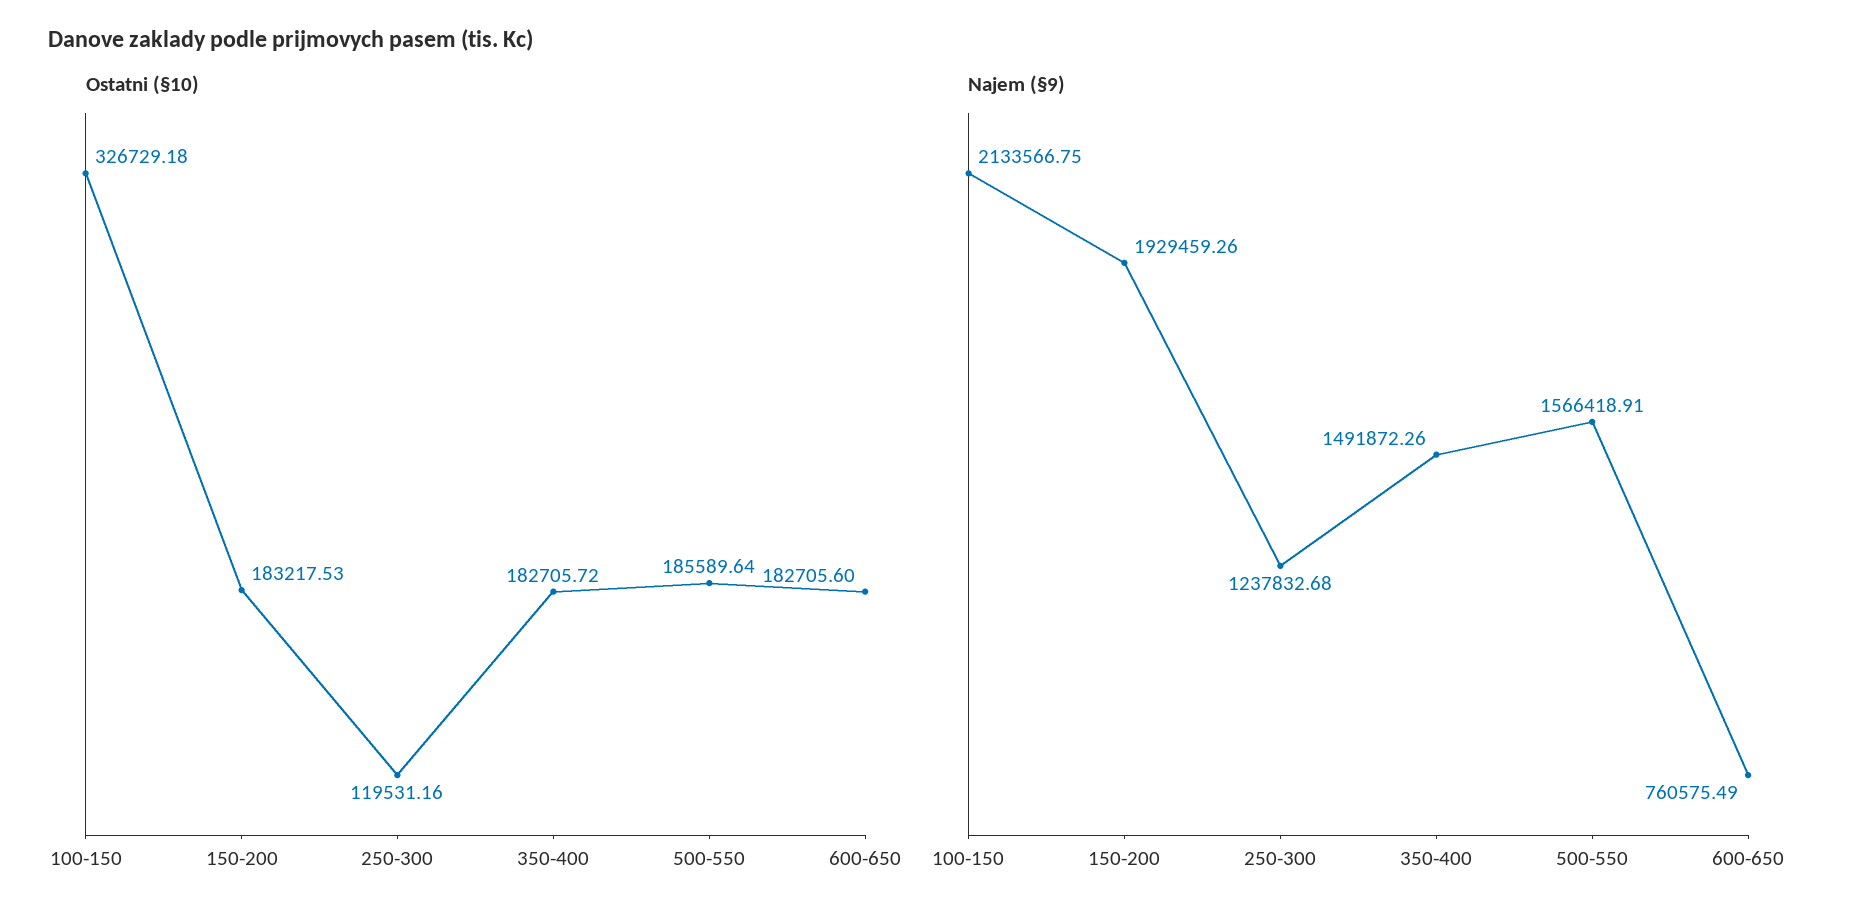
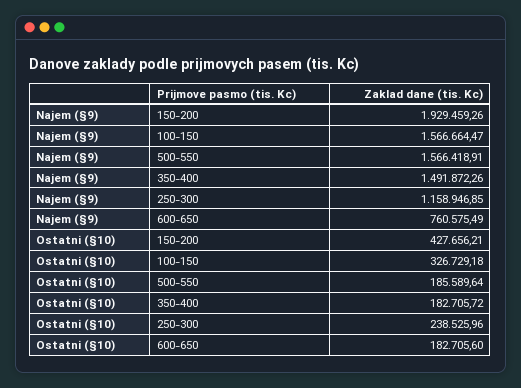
Ostatni (§10), 150-200: 183217.53 -> 427656.21
Ostatni (§10), 250-300: 119531.16 -> 238525.96
Najem (§9), 100-150: 2133566.75 -> 1566664.47
Najem (§9), 250-300: 1237832.68 -> 1158946.85

